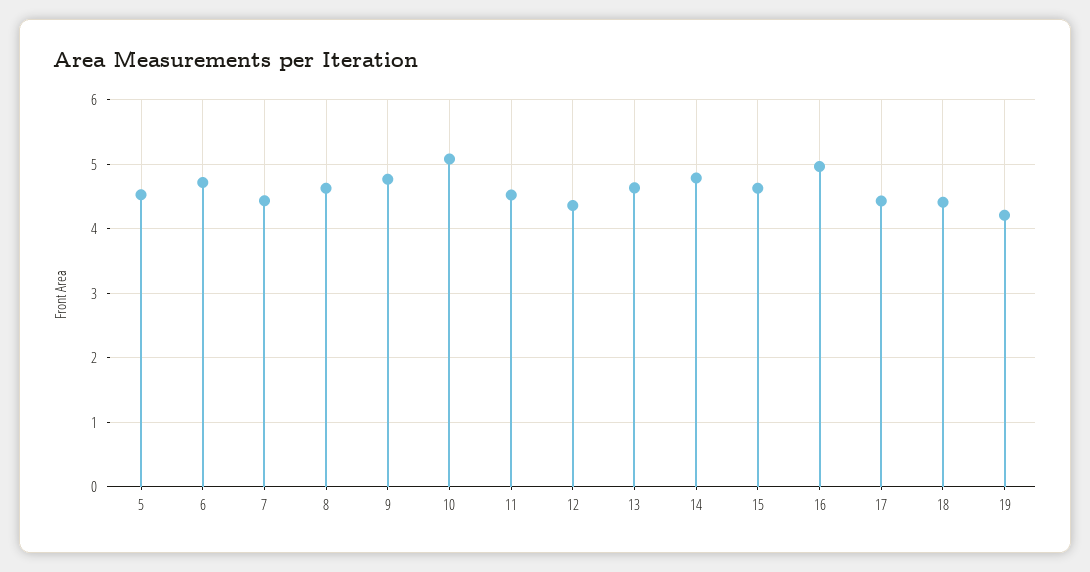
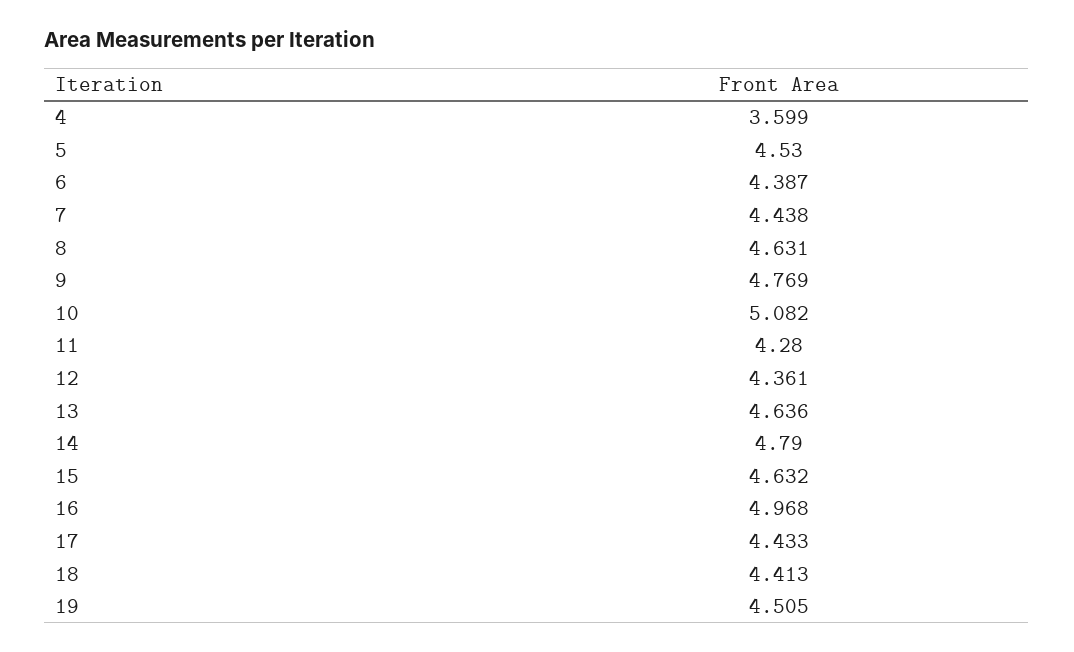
6: 4.7 -> 4.387
11: 4.5 -> 4.28
19: 4.2 -> 4.505
4: none -> 3.599

